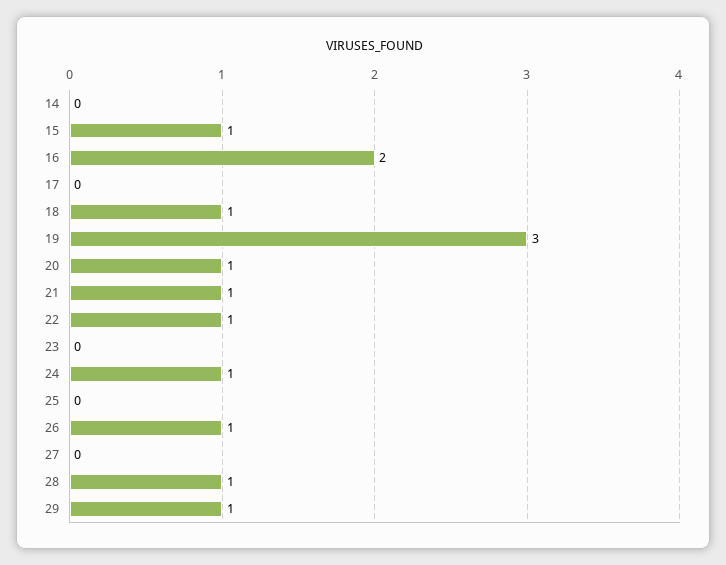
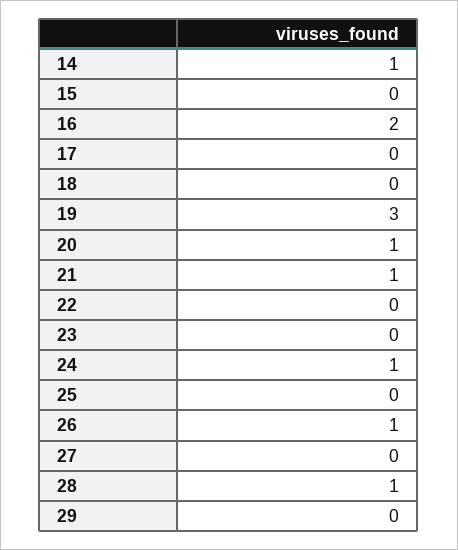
14: 0 -> 1
15: 1 -> 0
18: 1 -> 0
22: 1 -> 0
29: 1 -> 0

